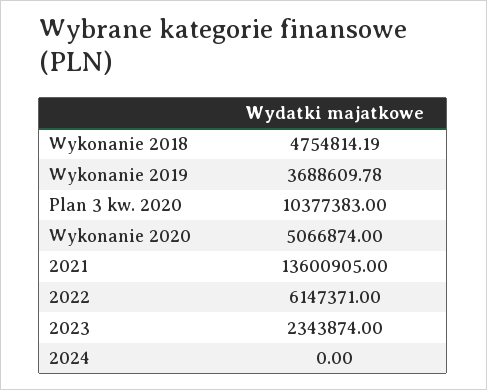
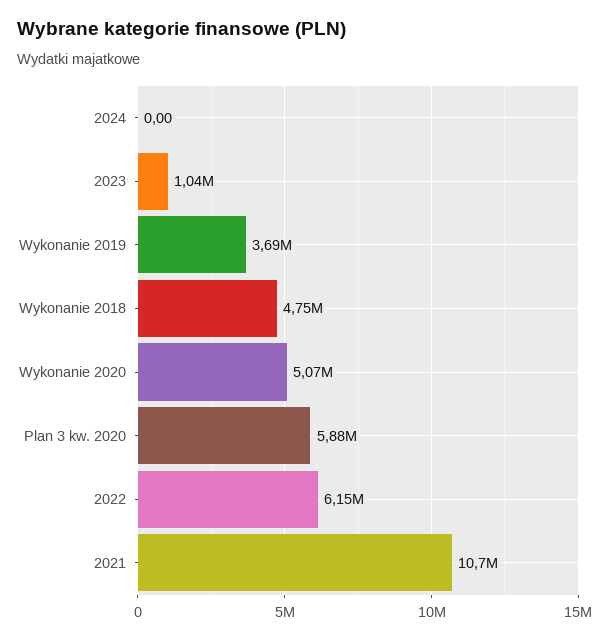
Plan 3 kw. 2020: 10377383 -> 5880000
2021: 13600905 -> 10700000
2023: 2343874 -> 1040000

